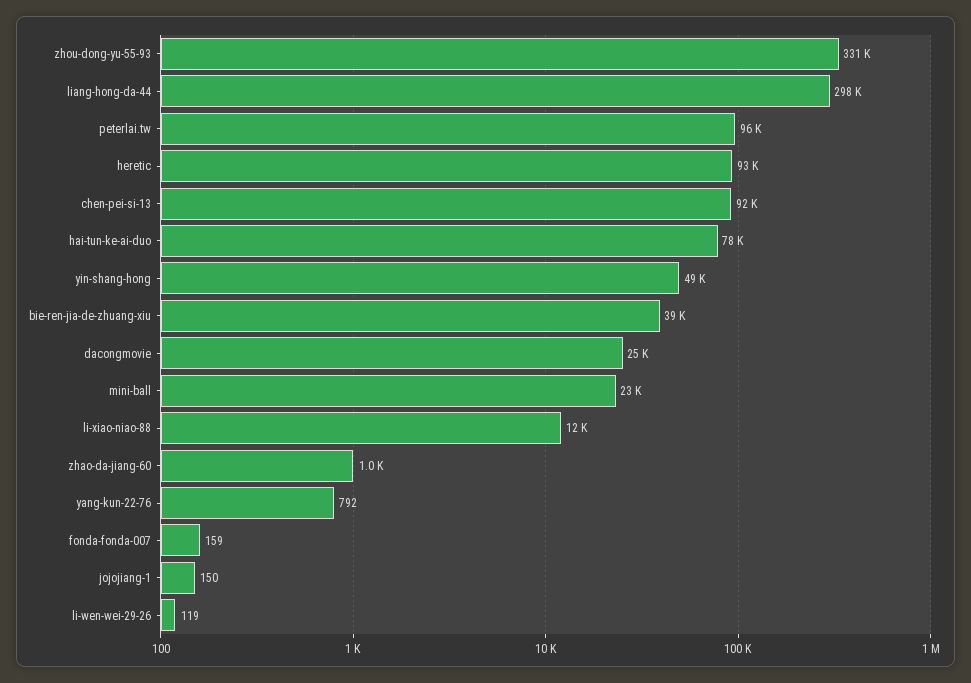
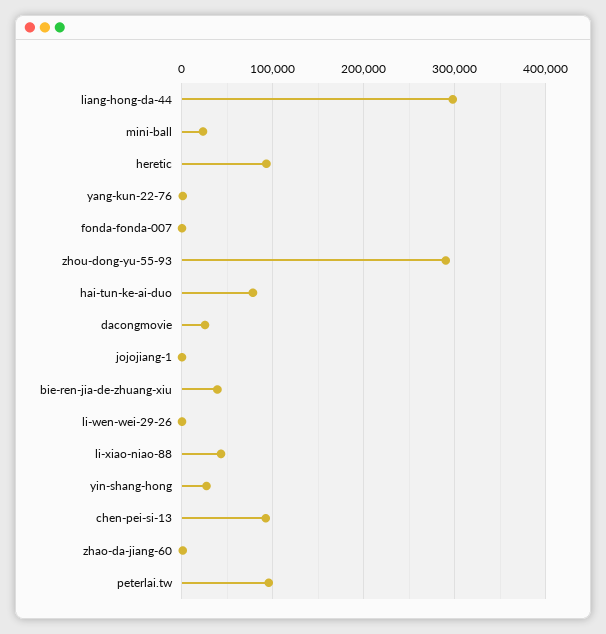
zhou-dong-yu-55-93: 331000 -> 290000
yin-shang-hong: 49000 -> 30000
li-xiao-niao-88: 12000 -> 40000

